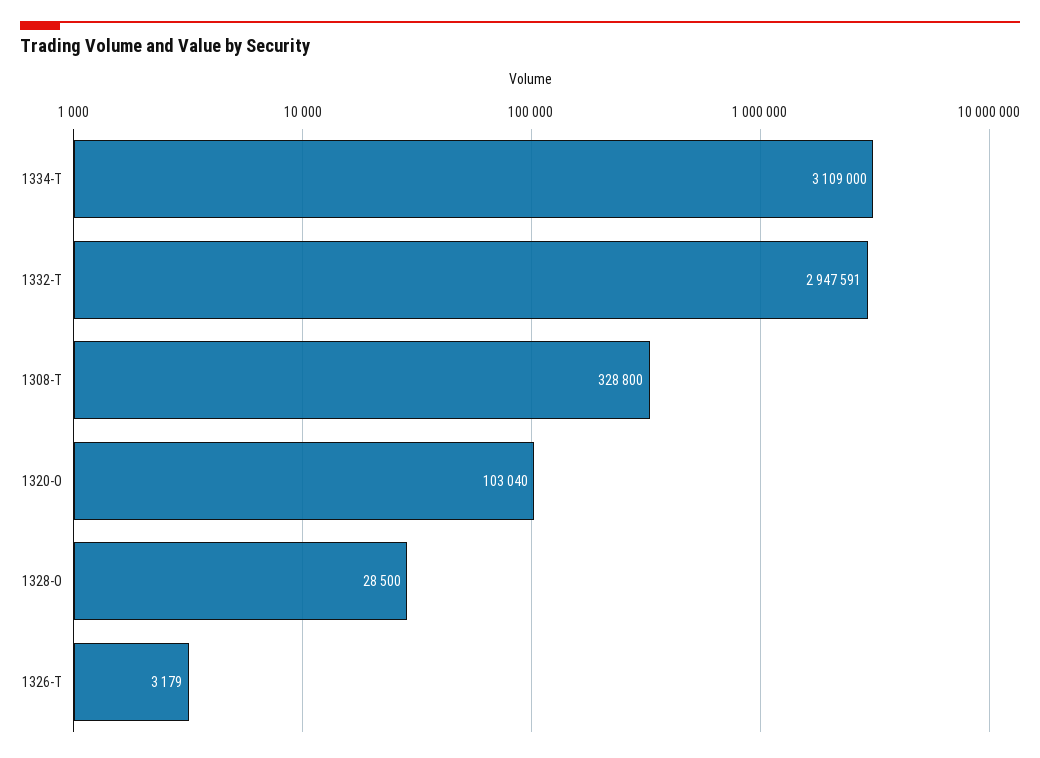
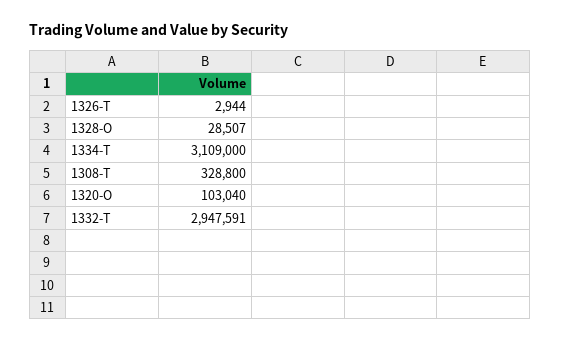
1328-O: 28500 -> 28507
1326-T: 3179 -> 2944

